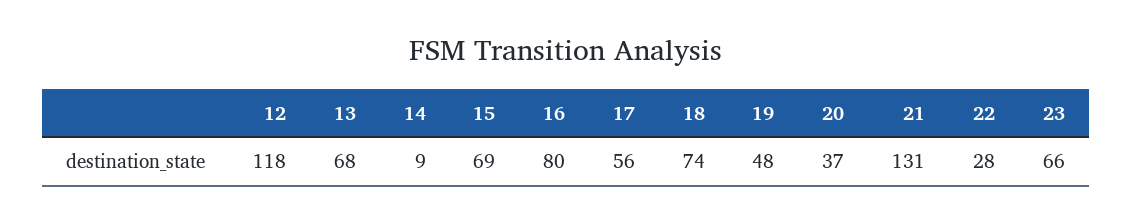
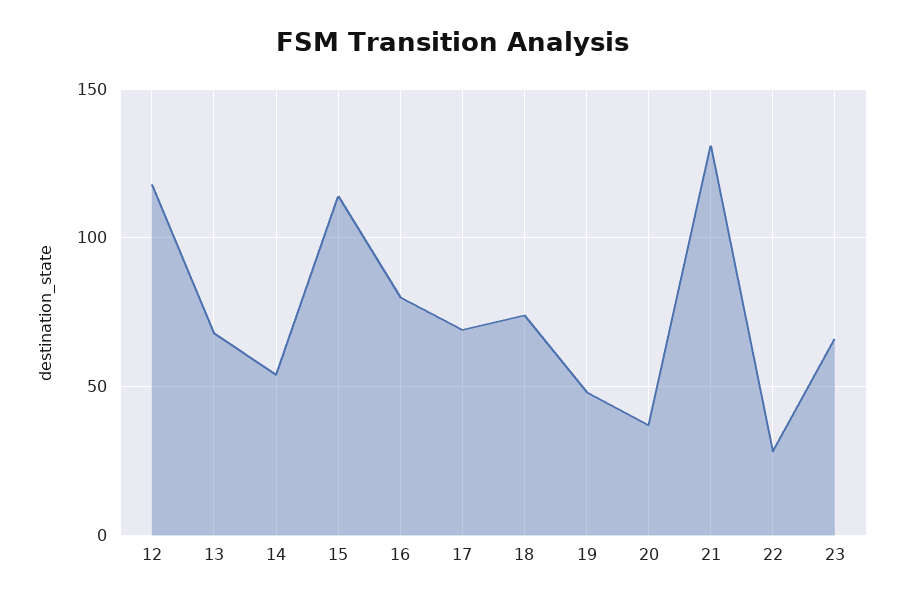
14: 9 -> 55
15: 69 -> 115
17: 56 -> 70

